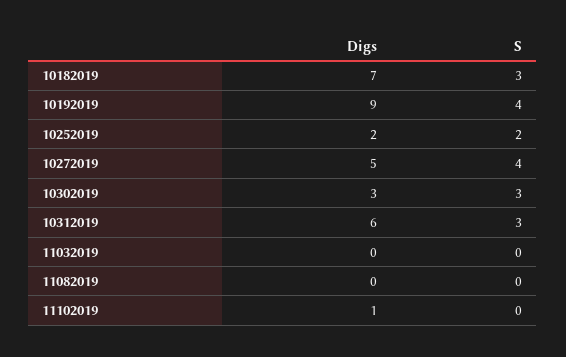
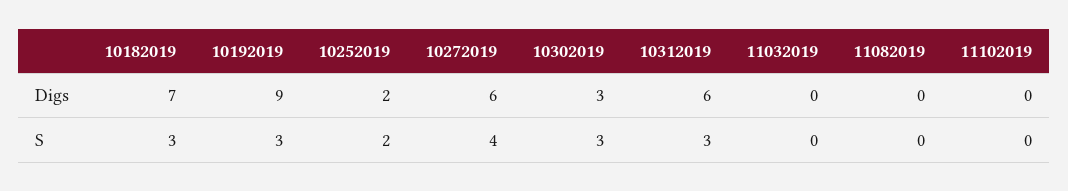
S, 10192019: 4 -> 3
Digs, 10272019: 5 -> 6
Digs, 11102019: 1 -> 0

